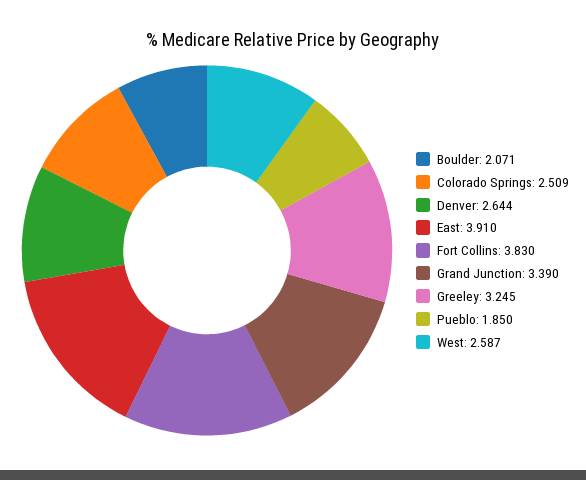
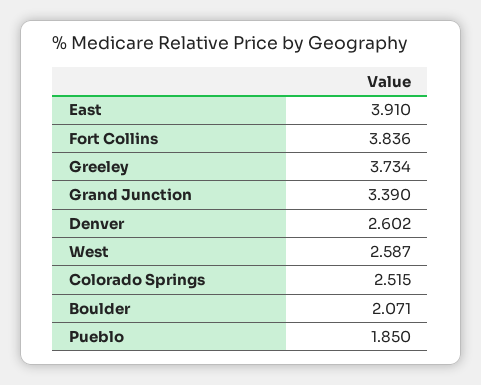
Colorado Springs: 2.509 -> 2.515
Denver: 2.644 -> 2.602
Fort Collins: 3.83 -> 3.836
Greeley: 3.245 -> 3.734

